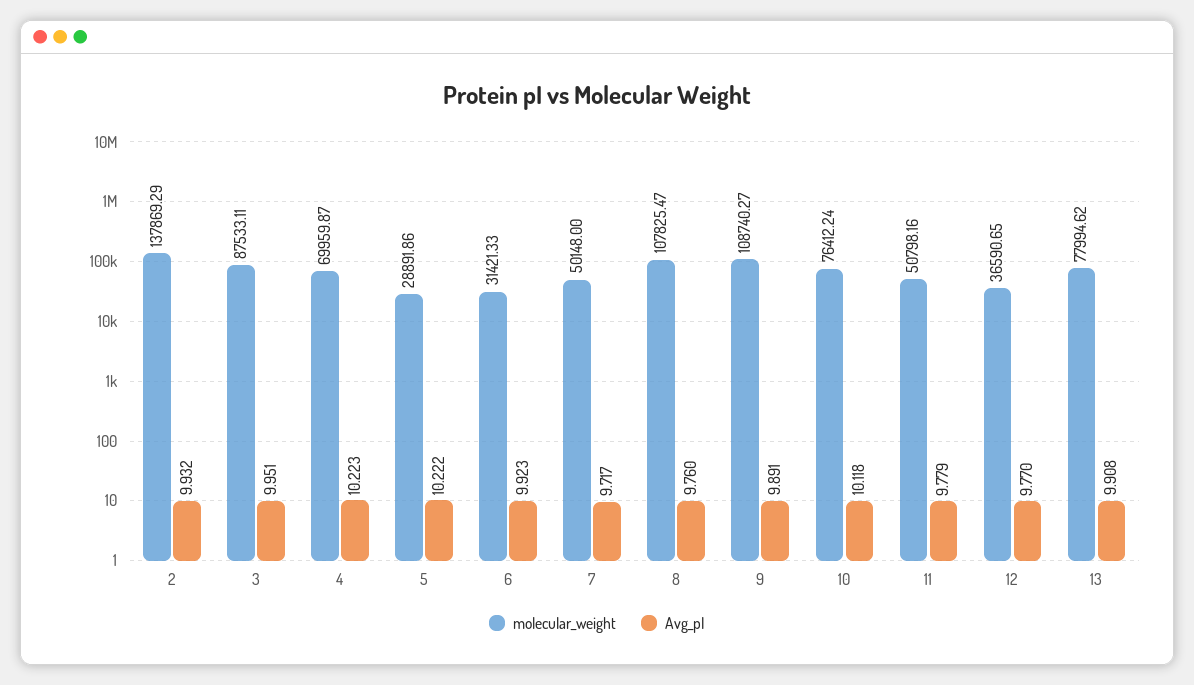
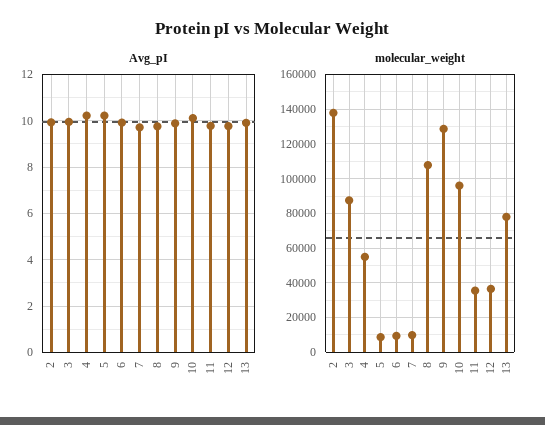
molecular_weight, 4: 69959.87 -> 55000
molecular_weight, 5: 28891.86 -> 10000
molecular_weight, 6: 31421.33 -> 10000
molecular_weight, 7: 50148 -> 10000
molecular_weight, 9: 108740.27 -> 130000
molecular_weight, 10: 76412.24 -> 95000
molecular_weight, 11: 50798.16 -> 35000

